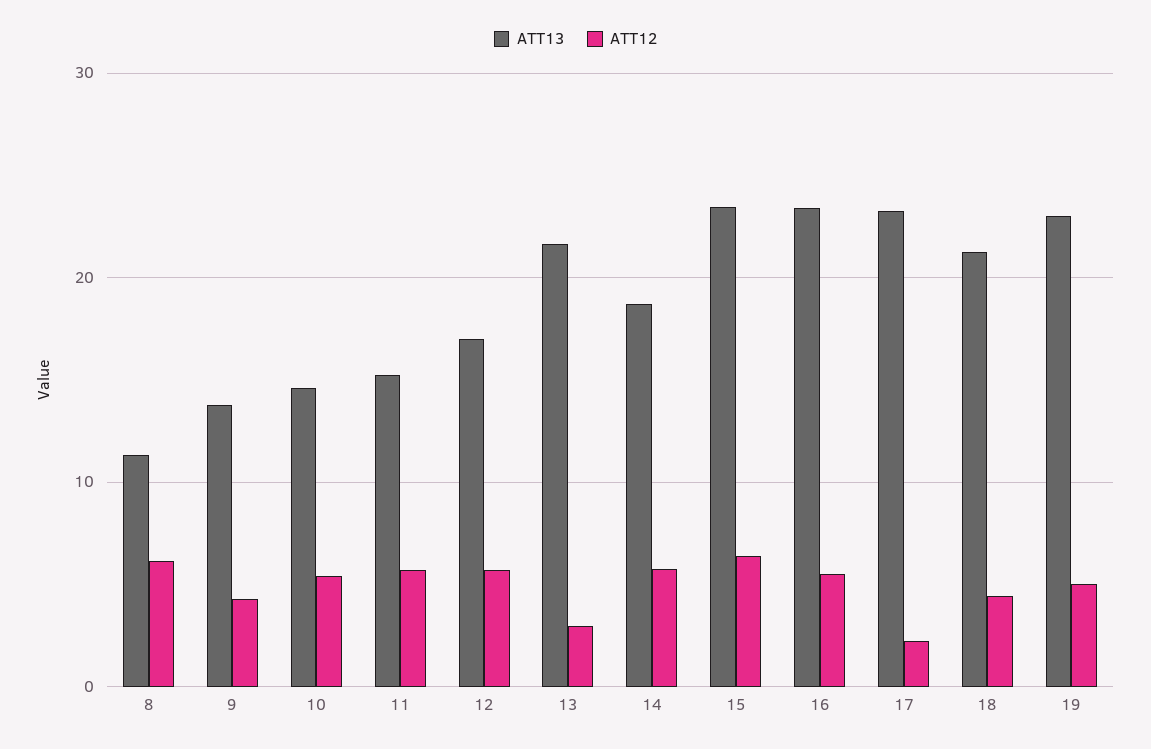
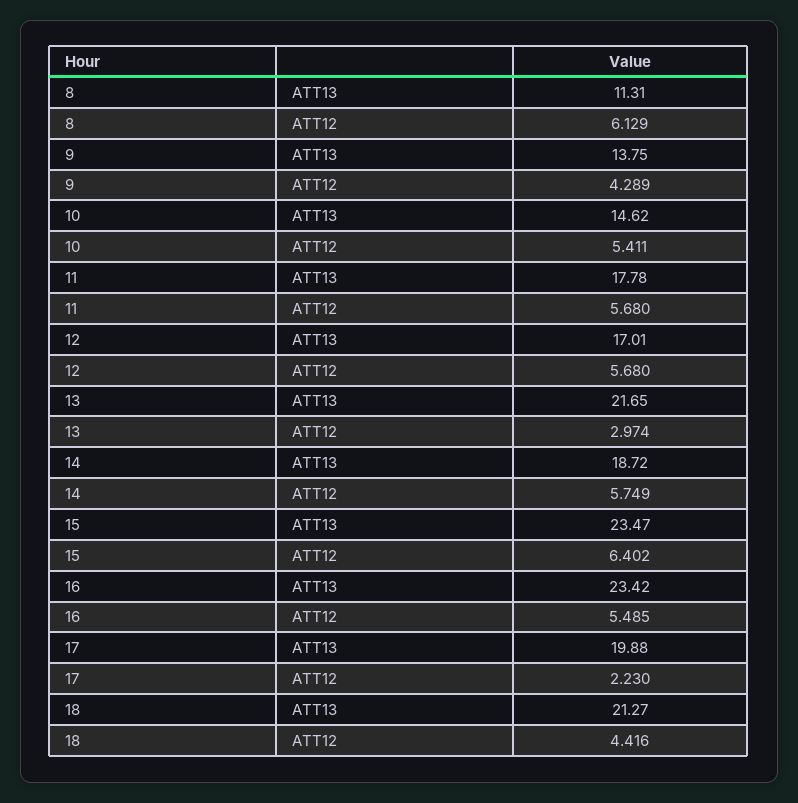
ATT13, 11: 15 -> 17.78
ATT13, 17: 23 -> 19.88
ATT13, 19: 23 -> none
ATT12, 19: 5 -> none

